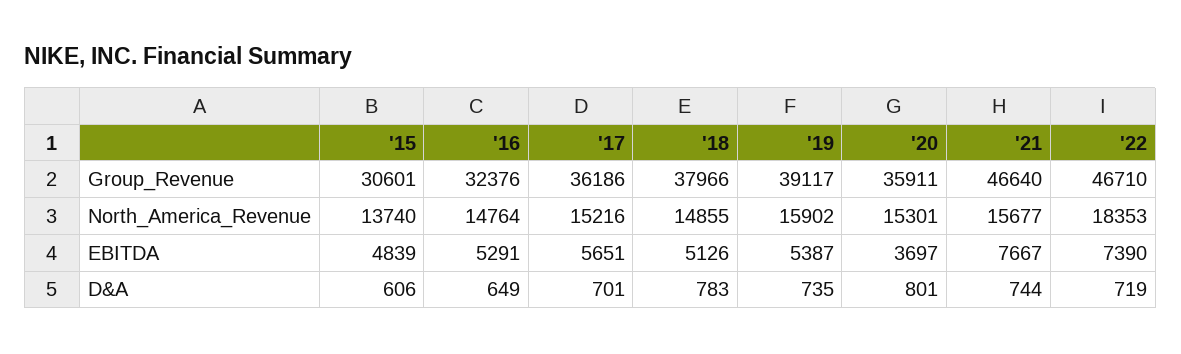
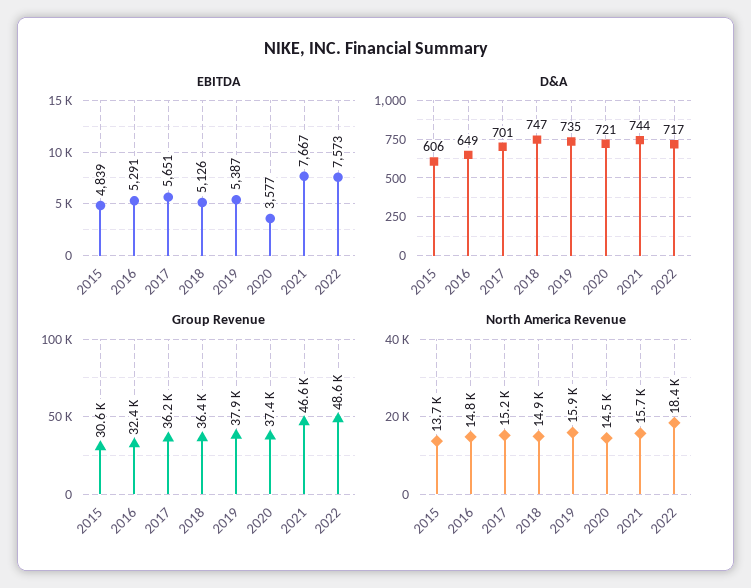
Group_Revenue, '18: 37966 -> 36400
Group_Revenue, '19: 39117 -> 37900
Group_Revenue, '20: 35911 -> 37400
Group_Revenue, '22: 46710 -> 48600
North_America_Revenue, '20: 15301 -> 14500
EBITDA, '20: 3697 -> 3577
EBITDA, '22: 7390 -> 7573
D&A, '18: 783 -> 747
D&A, '20: 801 -> 721
D&A, '22: 719 -> 717

